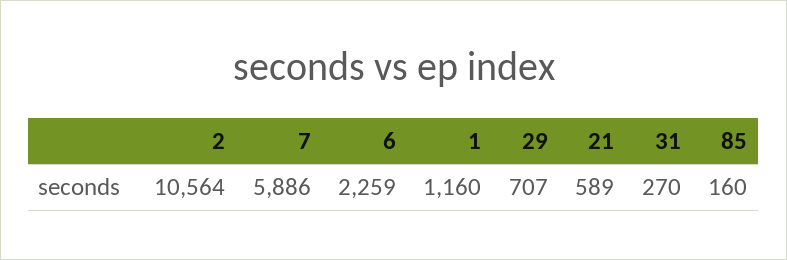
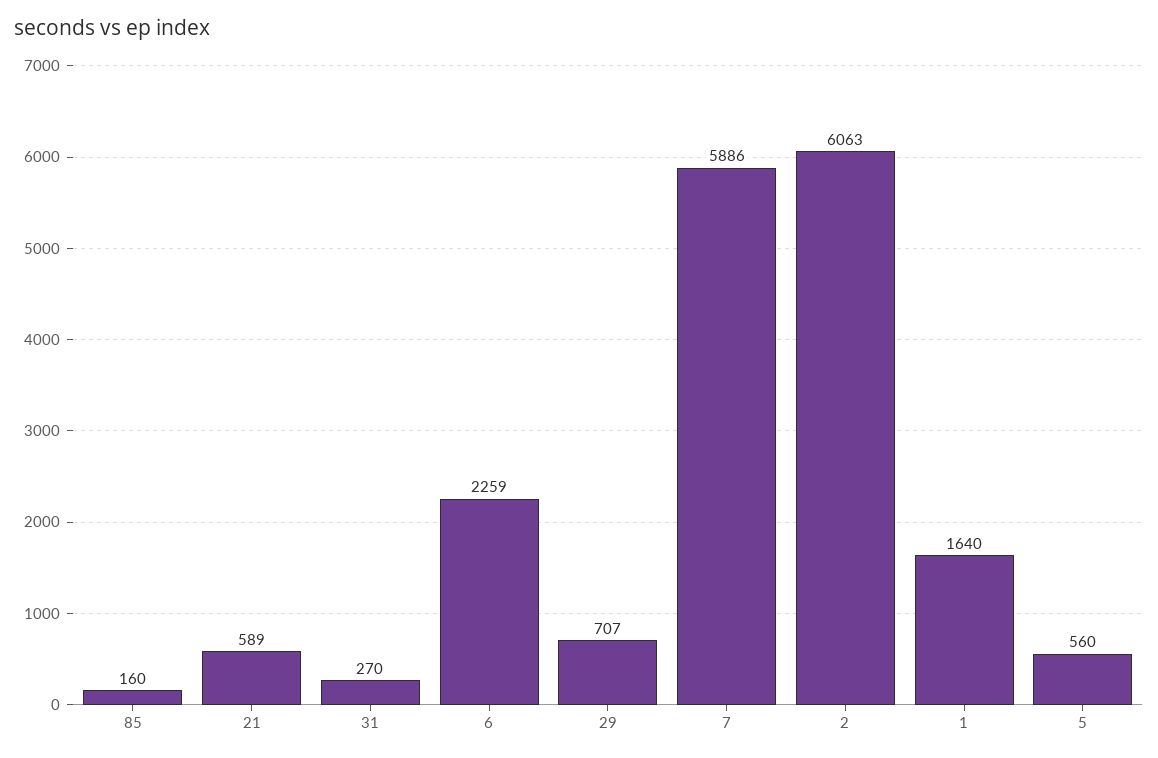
2: 10564 -> 6063
1: 1160 -> 1640
5: none -> 560

